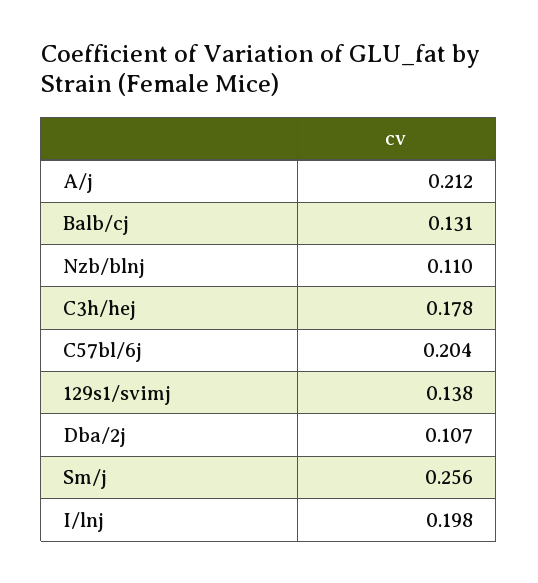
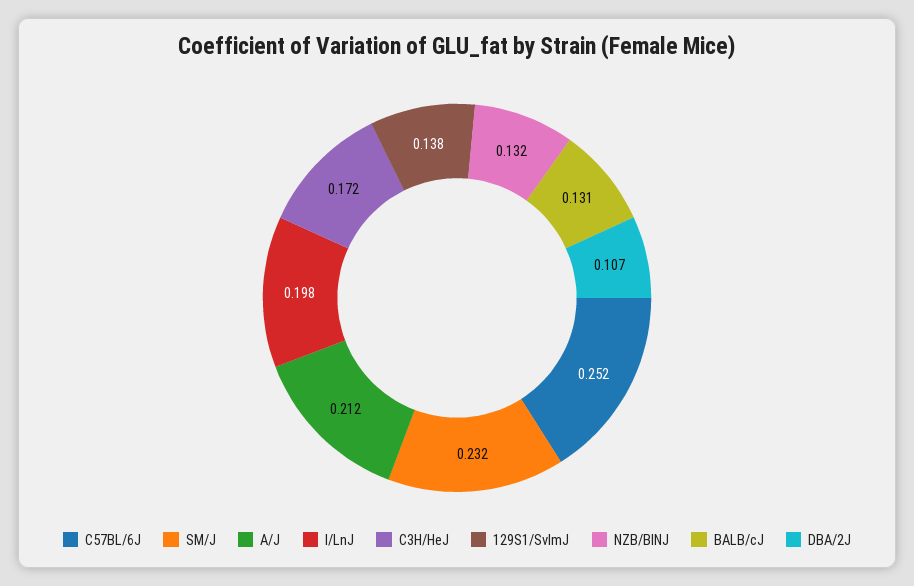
Nzb/blnj: 0.11 -> 0.132
C3h/hej: 0.178 -> 0.172
C57bl/6j: 0.204 -> 0.252
Sm/j: 0.256 -> 0.232

